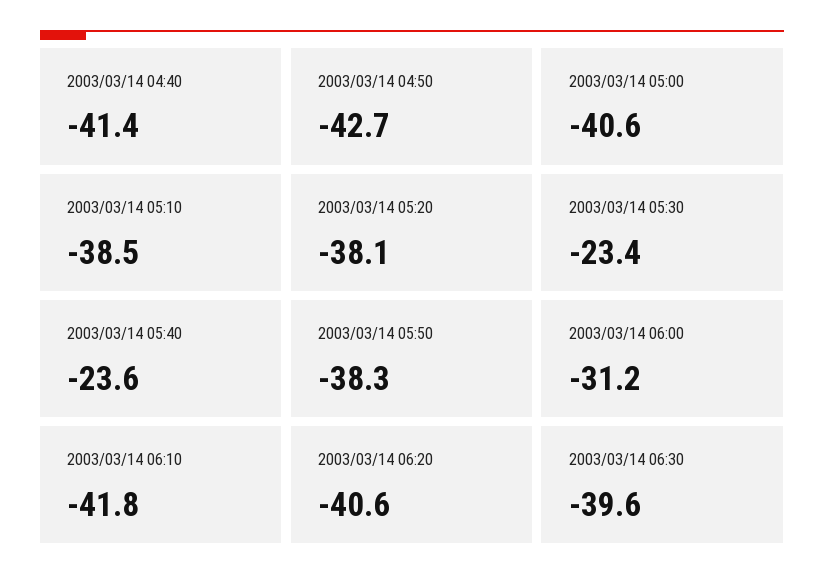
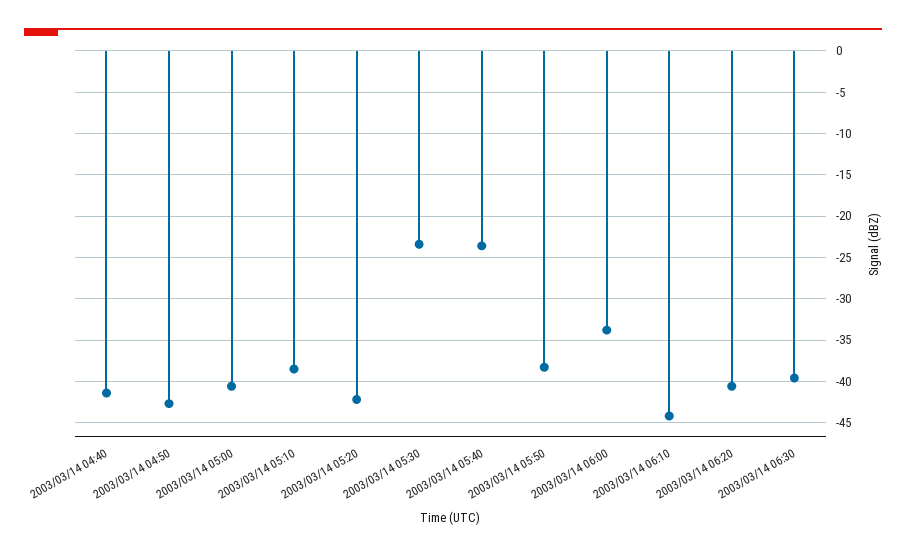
2003/03/14 05:20: -38.1 -> -42
2003/03/14 06:00: -31.2 -> -34
2003/03/14 06:10: -41.8 -> -44

